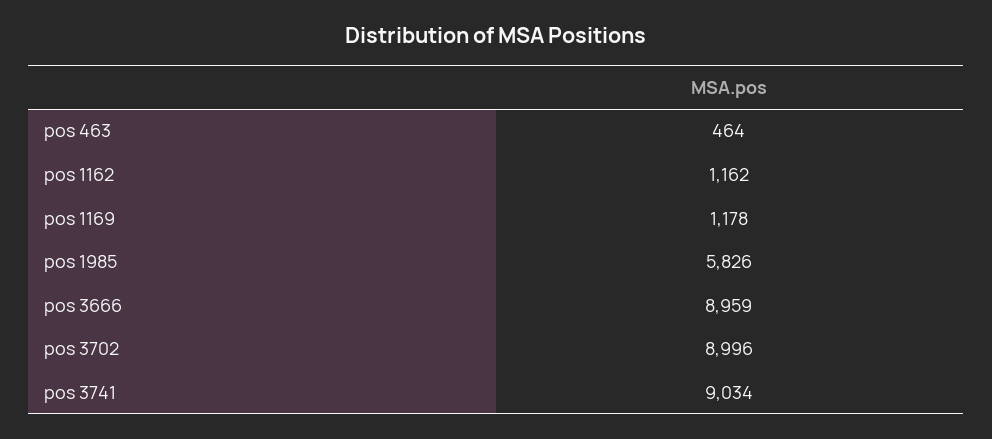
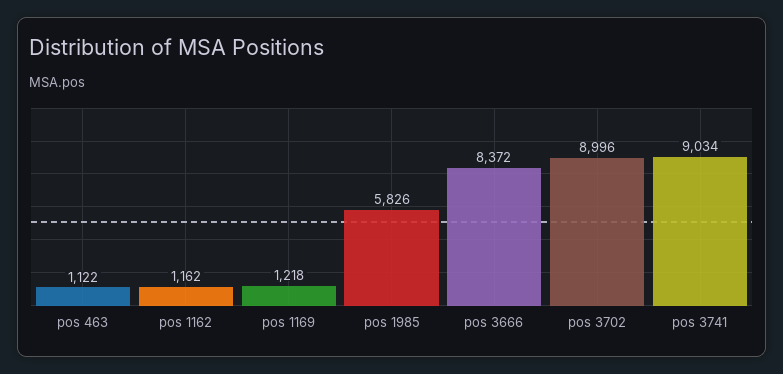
pos 463: 464 -> 1122
pos 1169: 1178 -> 1218
pos 3666: 8959 -> 8372

